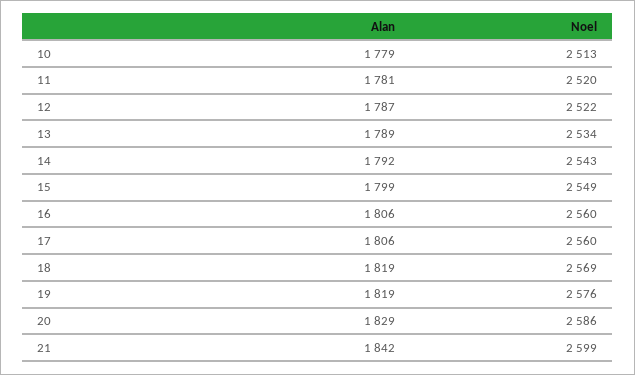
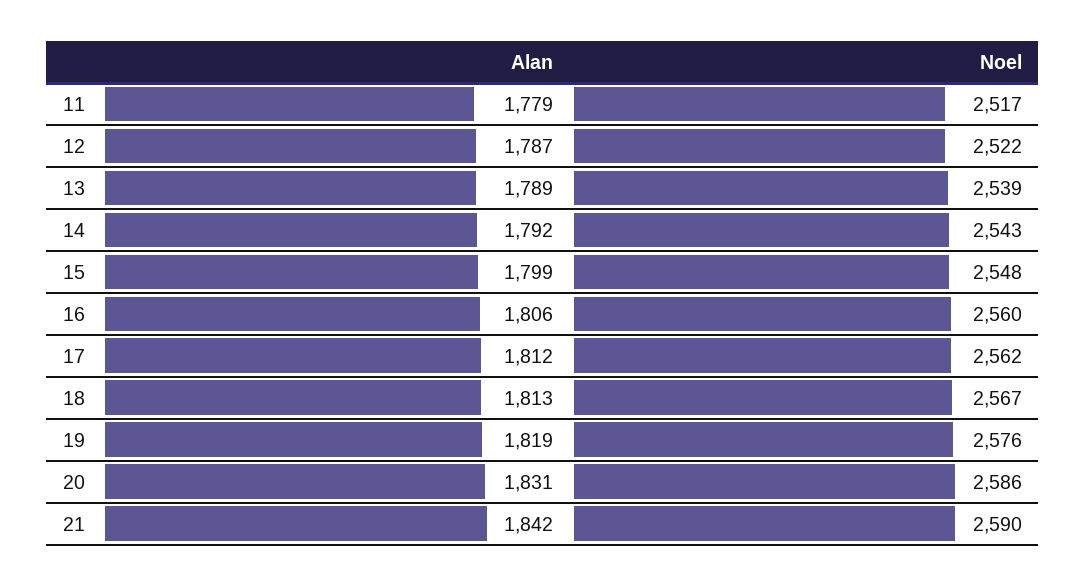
Alan, 10: 1779 -> none
Noel, 10: 2513 -> none
Alan, 11: 1781 -> 1779
Noel, 11: 2520 -> 2517
Noel, 13: 2534 -> 2539
Noel, 15: 2549 -> 2548
Alan, 17: 1806 -> 1812
Noel, 17: 2560 -> 2562
Alan, 18: 1819 -> 1813
Noel, 18: 2569 -> 2567
Alan, 20: 1829 -> 1831
Noel, 21: 2599 -> 2590

